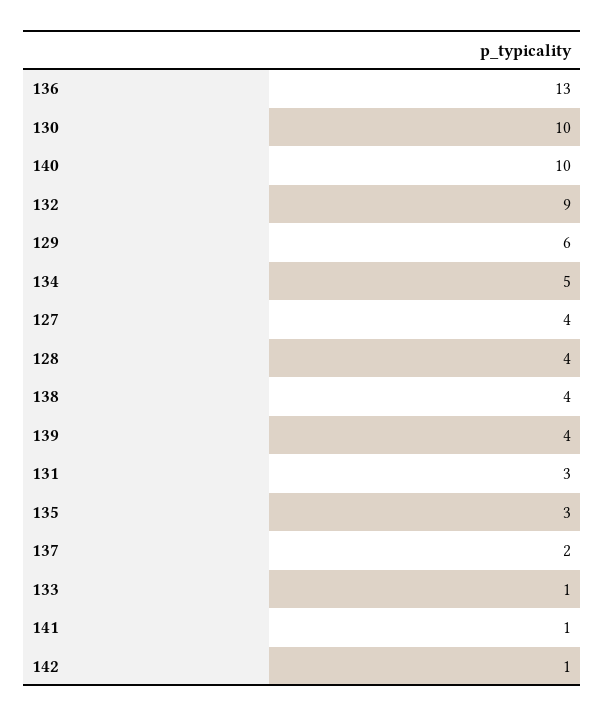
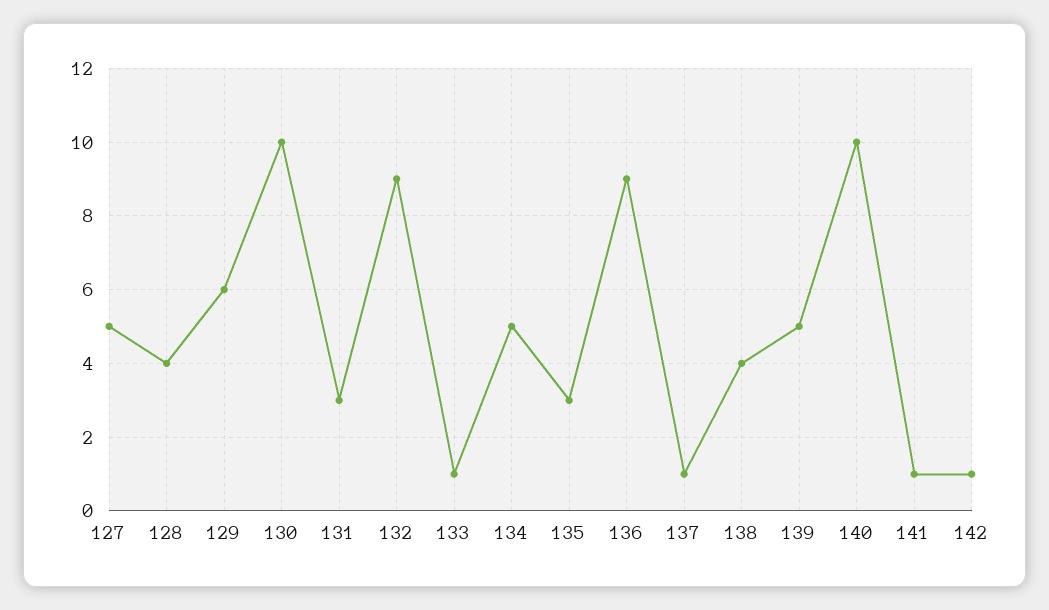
136: 13 -> 9
127: 4 -> 5
139: 4 -> 5
137: 2 -> 1

